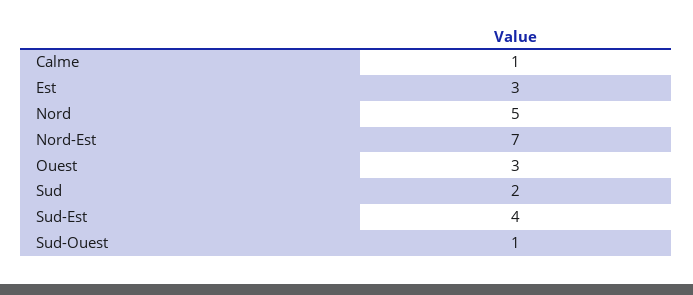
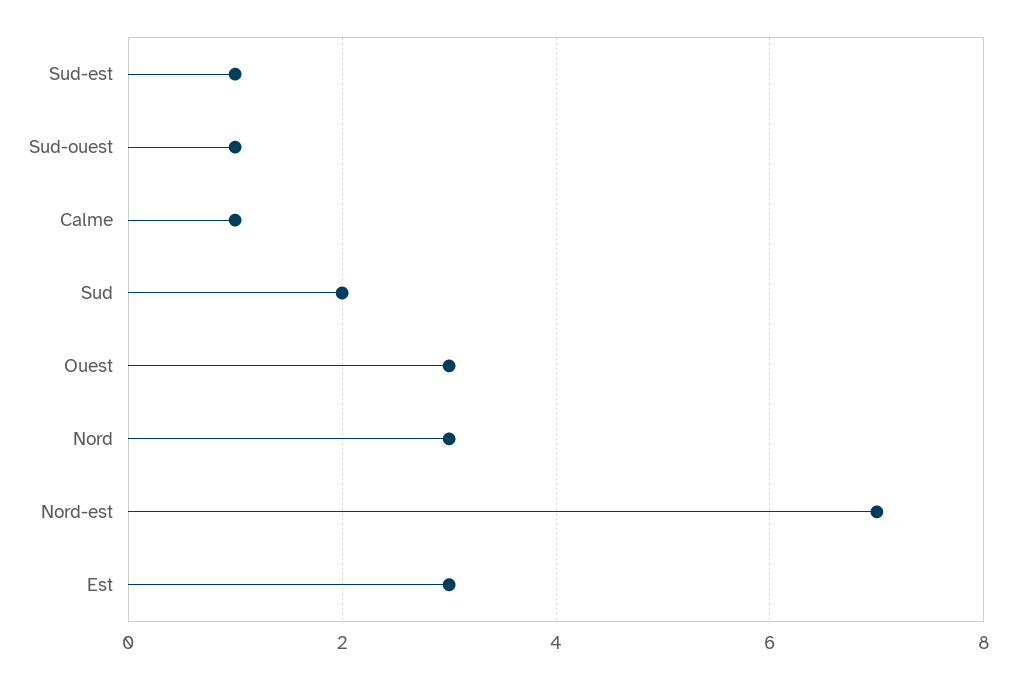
Nord: 5 -> 3
Sud-Est: 4 -> 1

